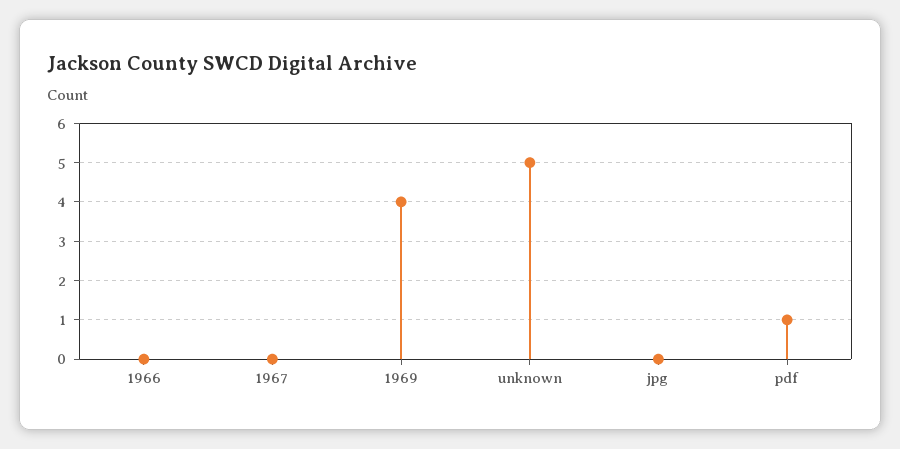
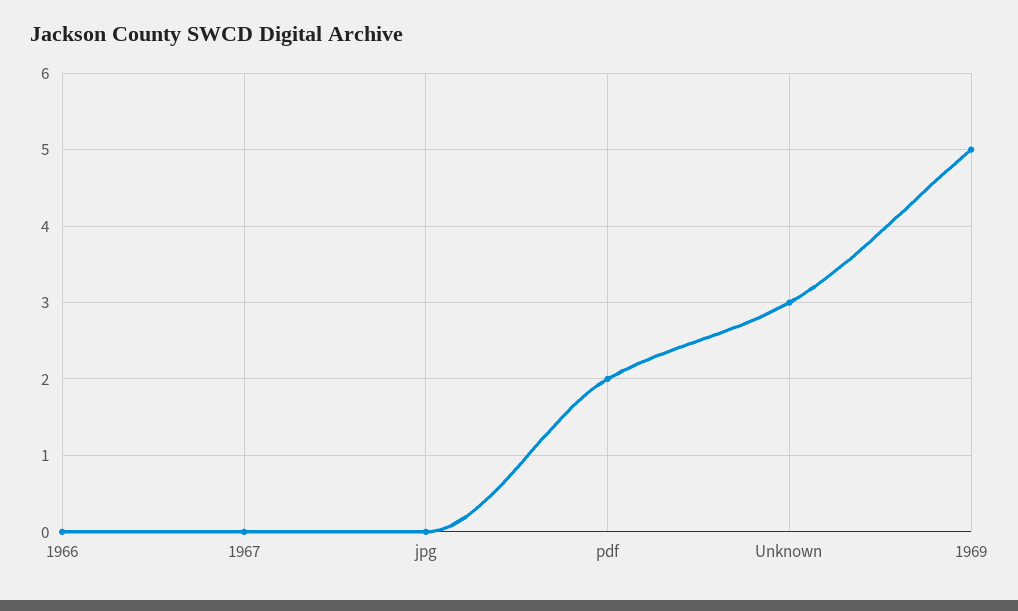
1969: 4 -> 5
unknown: 5 -> 3
pdf: 1 -> 2

